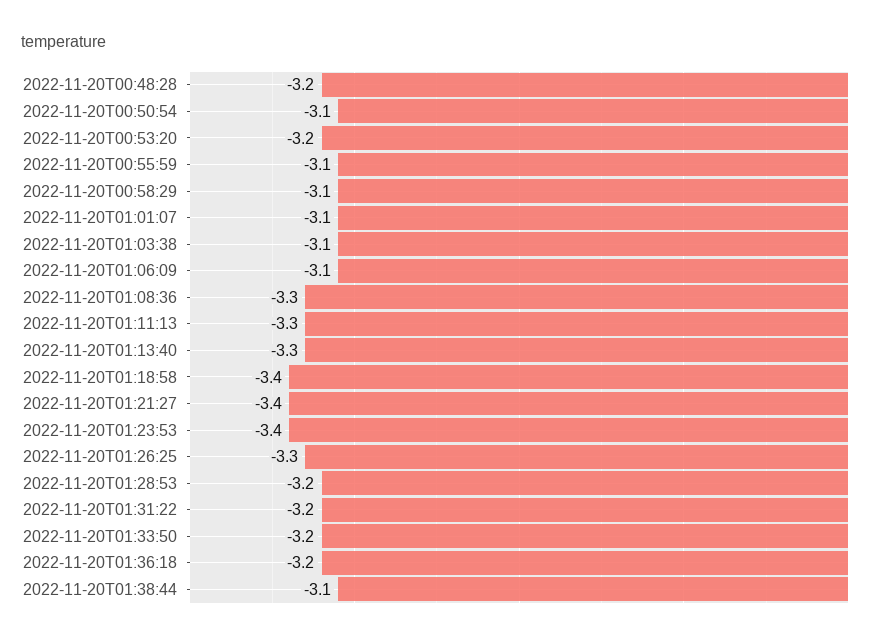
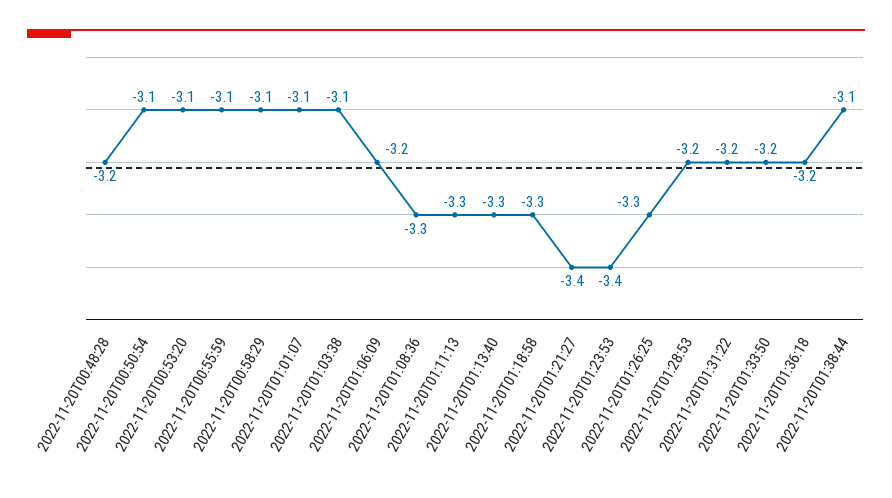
2022-11-20T00:53:20: -3.2 -> -3.1
2022-11-20T01:06:09: -3.1 -> -3.2
2022-11-20T01:18:58: -3.4 -> -3.3

